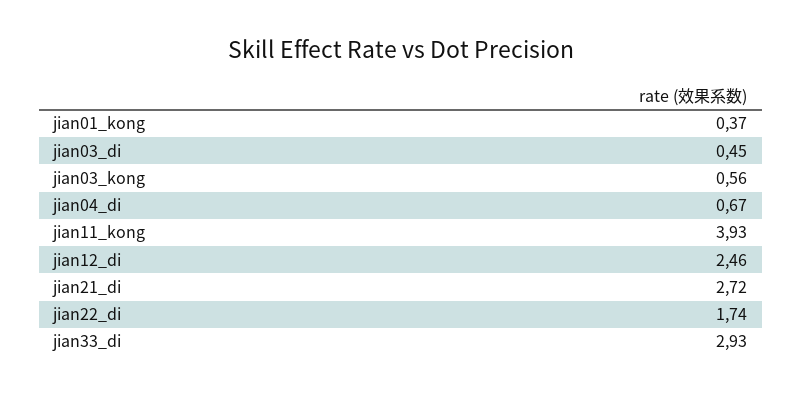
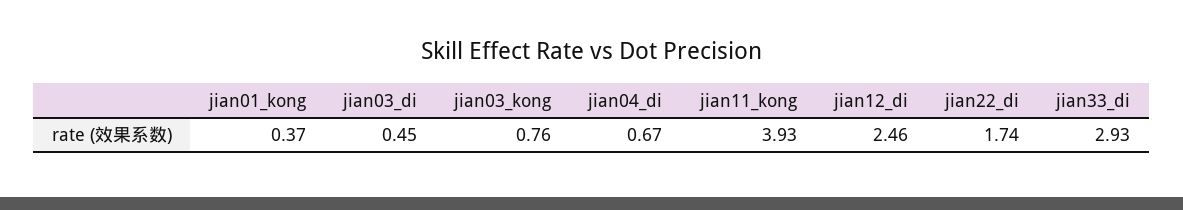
jian03_kong: 0.56 -> 0.76
jian21_di: 2.72 -> none

